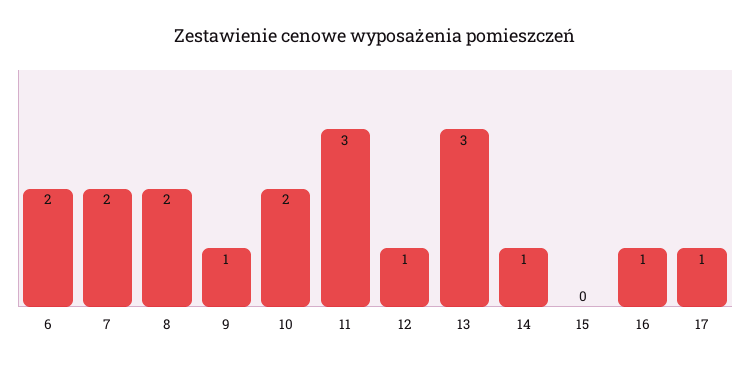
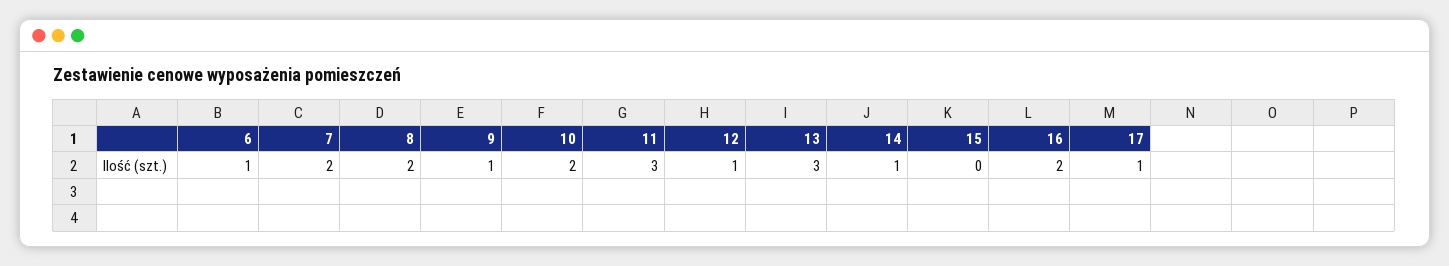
6: 2 -> 1
16: 1 -> 2

